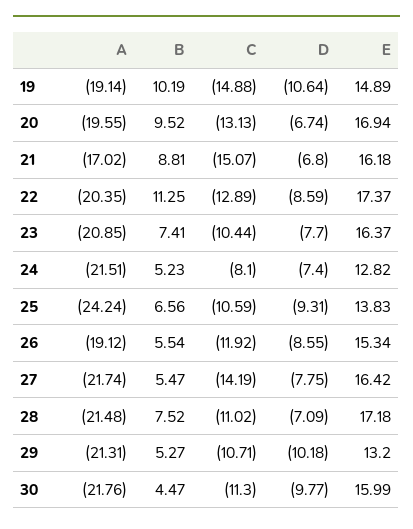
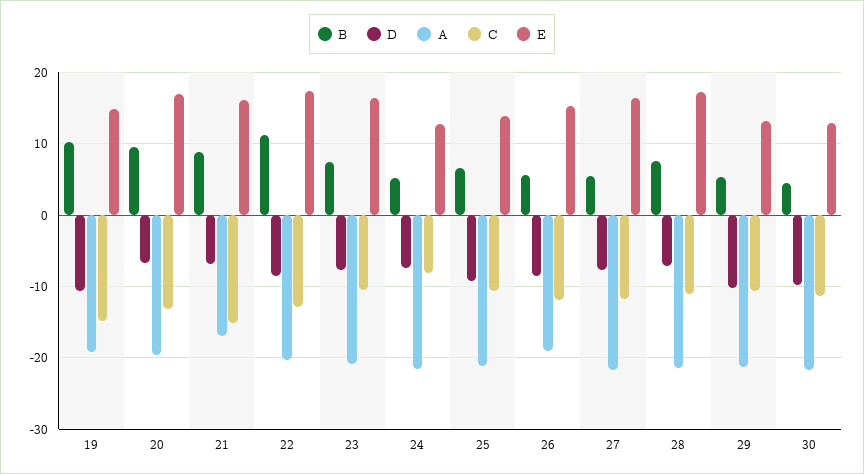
A, 25: -24.24 -> -21
C, 27: -14.19 -> -12
E, 30: 15.99 -> 13

